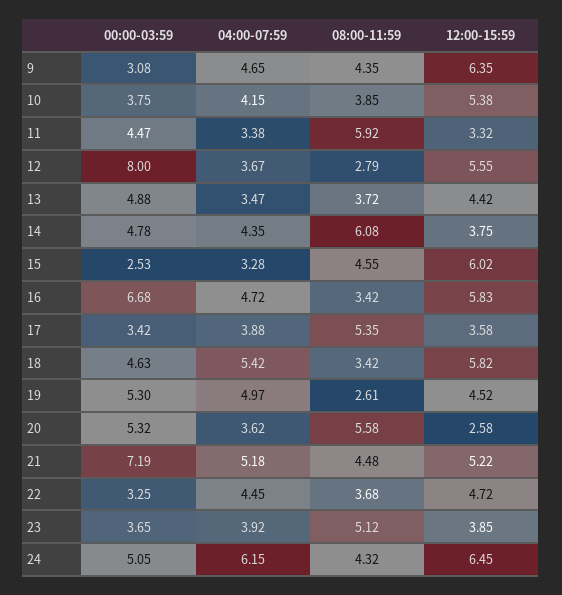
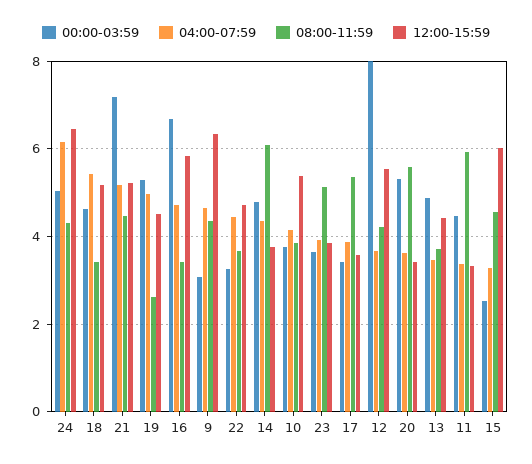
08:00-11:59, 12: 2.79 -> 4.2
12:00-15:59, 18: 5.82 -> 5.2
12:00-15:59, 20: 2.58 -> 3.4

